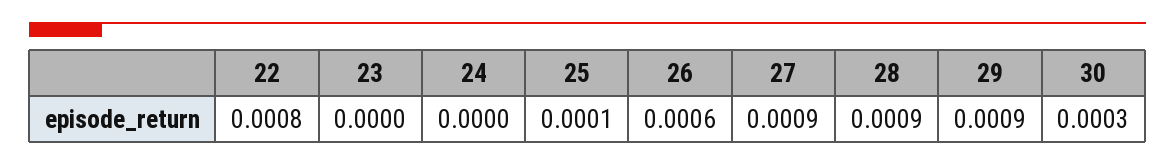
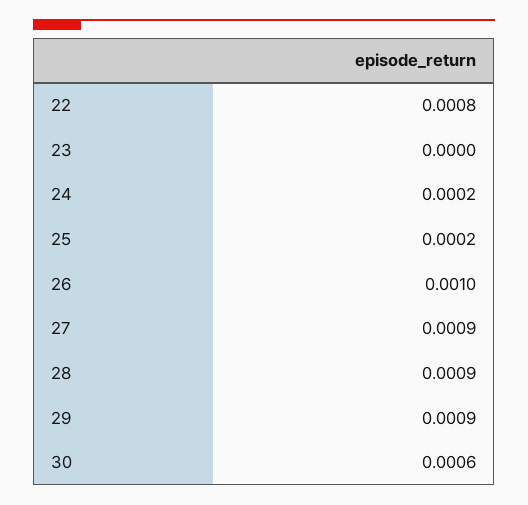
24: 0 -> 0.0002
25: 0.0001 -> 0.0002
26: 0.0006 -> 0.001
30: 0.0003 -> 0.0006

